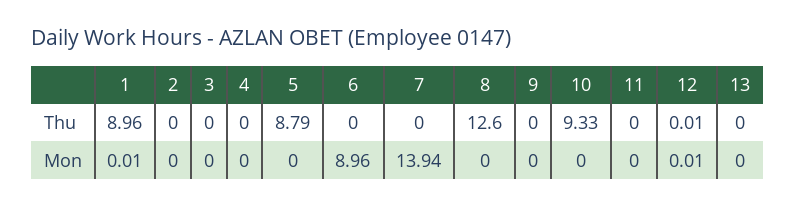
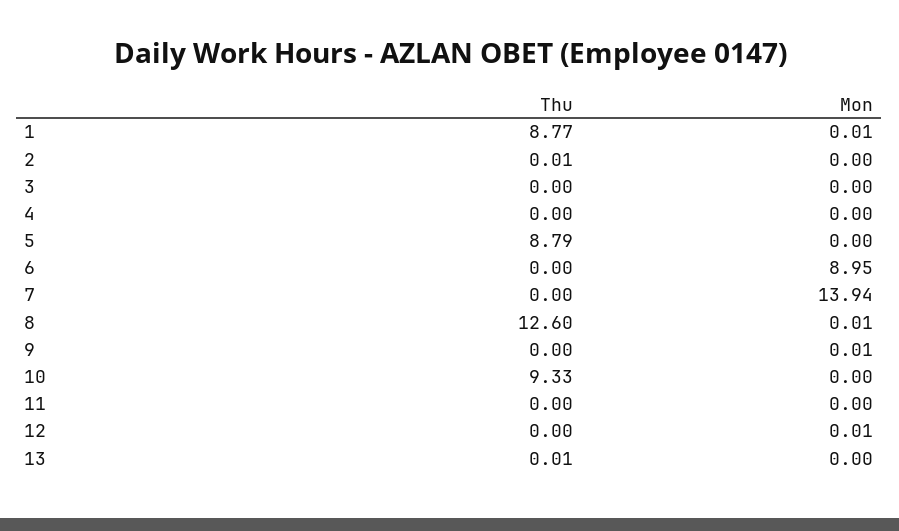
1, Thu: 8.96 -> 8.77
2, Thu: 0 -> 0.01
12, Thu: 0.01 -> 0
13, Thu: 0 -> 0.01
6, Mon: 8.96 -> 8.95
8, Mon: 0 -> 0.01
9, Mon: 0 -> 0.01

